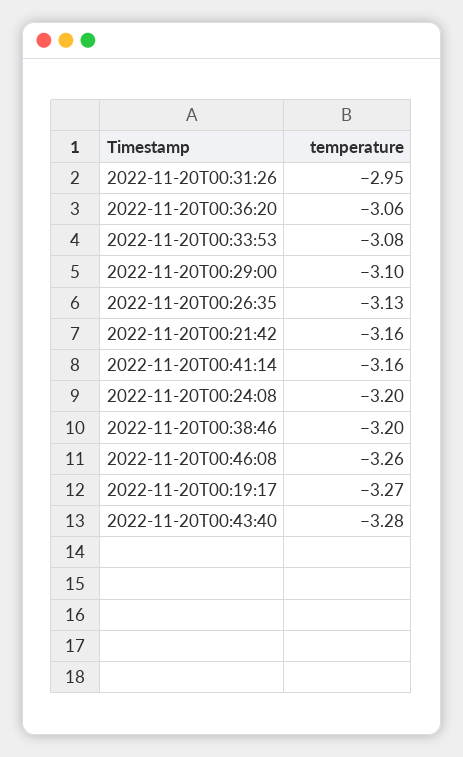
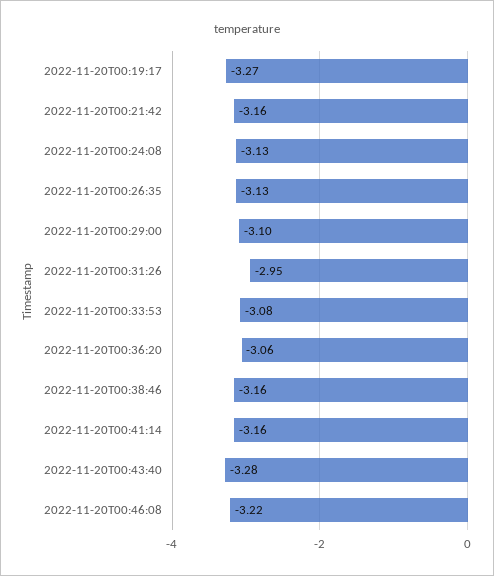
2022-11-20T00:24:08: -3.2 -> -3.13
2022-11-20T00:38:46: -3.2 -> -3.16
2022-11-20T00:46:08: -3.26 -> -3.22

